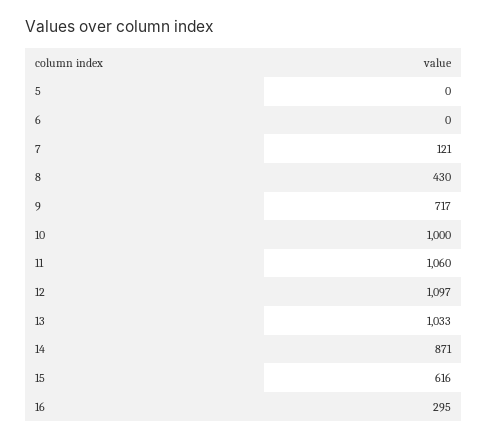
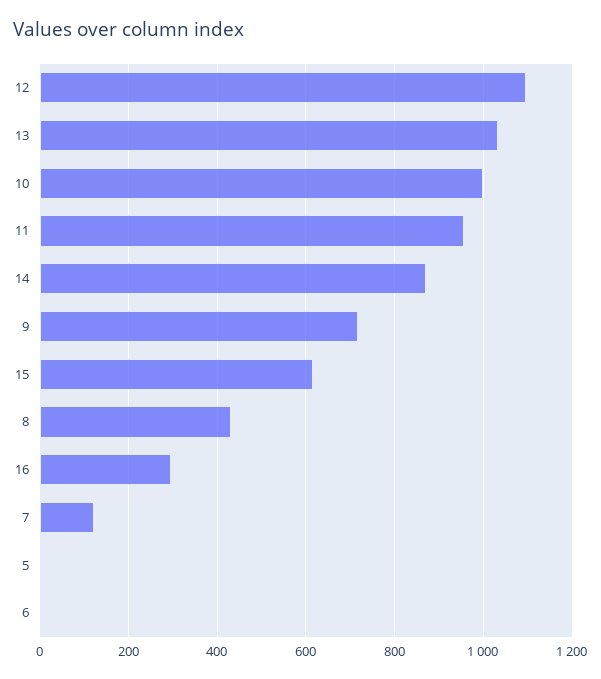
11: 1060 -> 960

